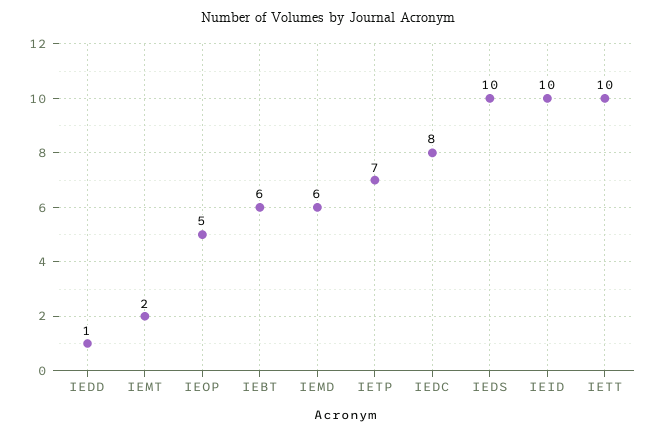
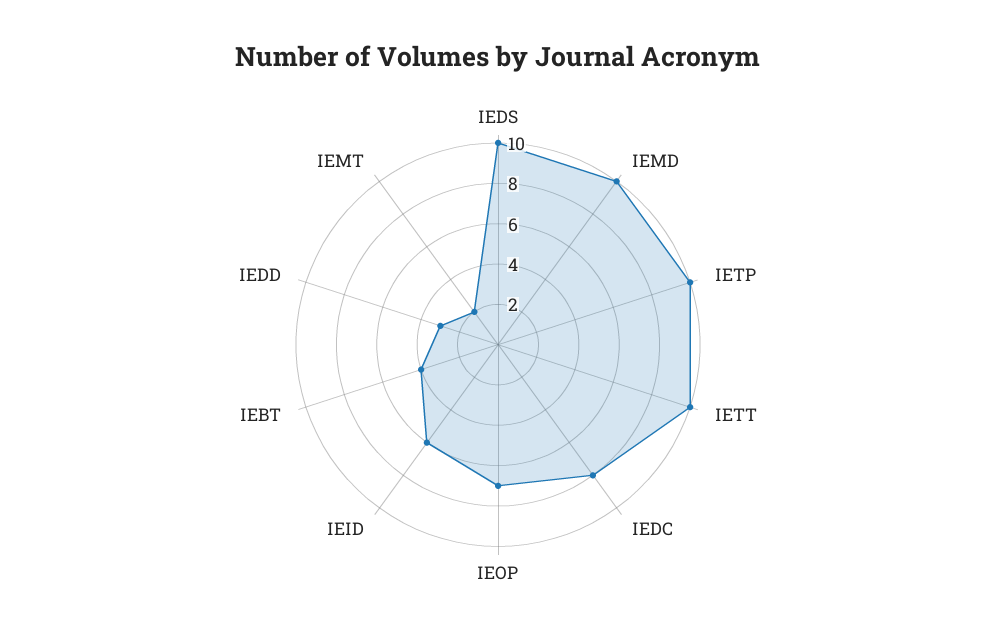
IEDD: 1 -> 3
IEOP: 5 -> 7
IEBT: 6 -> 4
IEMD: 6 -> 10
IETP: 7 -> 10
IEID: 10 -> 6

